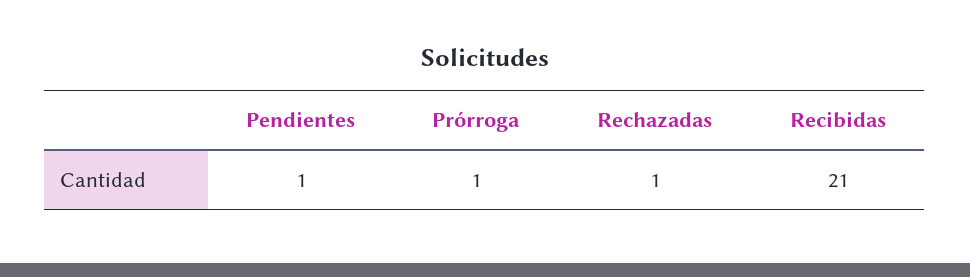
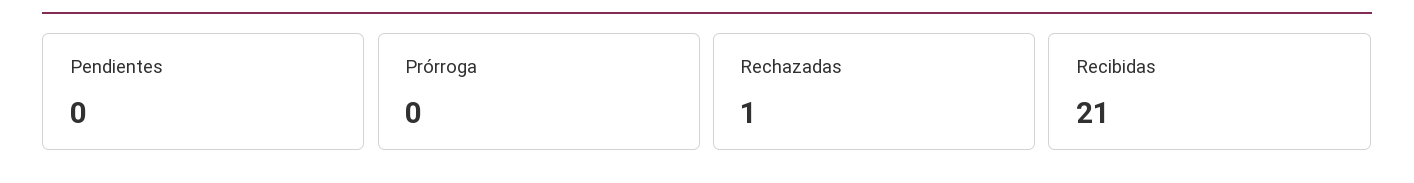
Pendientes: 1 -> 0
Prórroga: 1 -> 0

